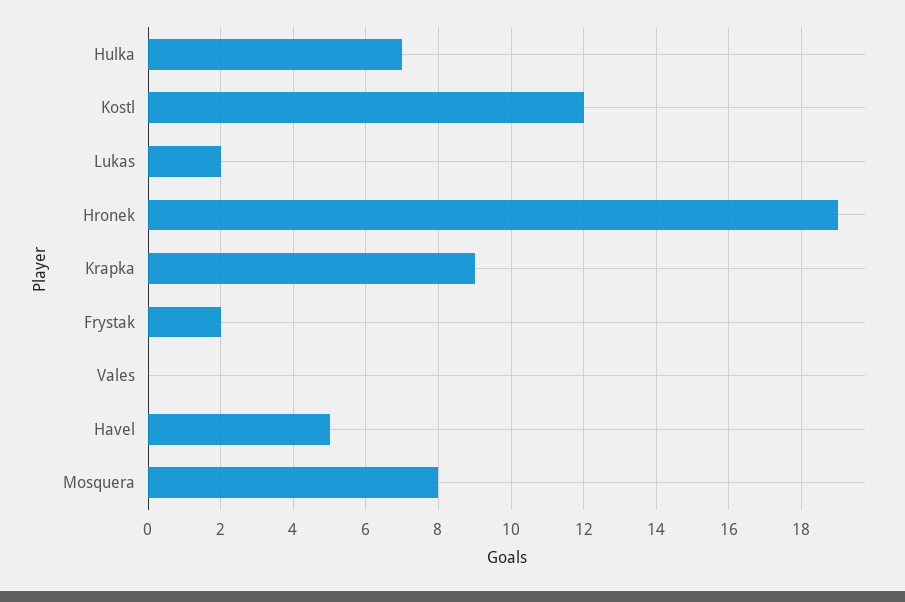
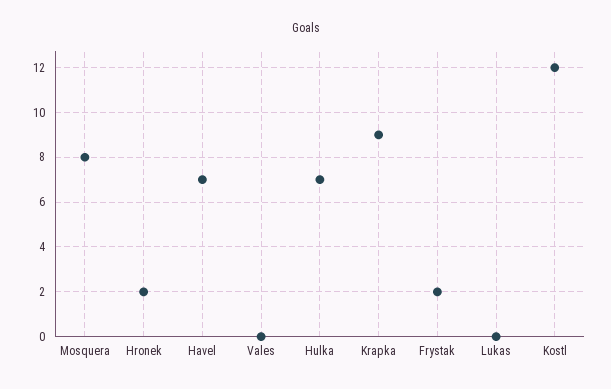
Lukas: 2 -> 0
Hronek: 19 -> 2
Havel: 5 -> 7

